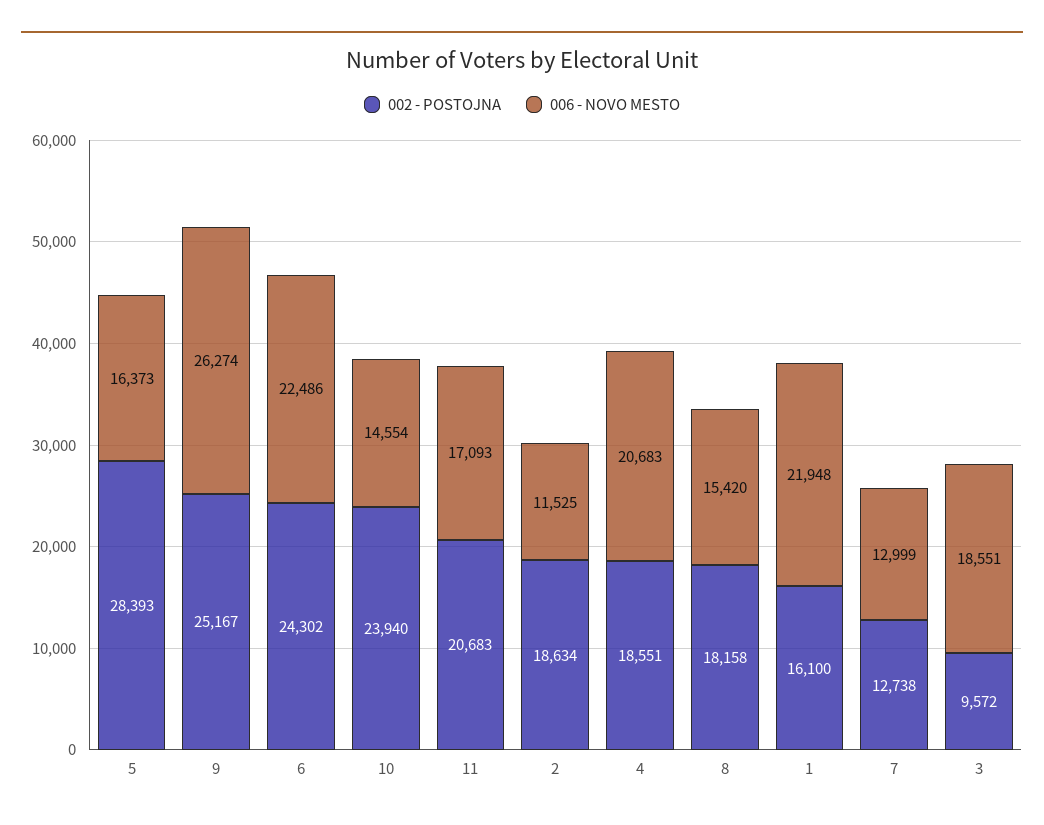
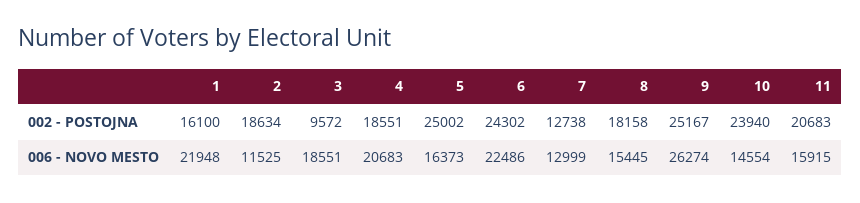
002 - POSTOJNA, 5: 28393 -> 25002
006 - NOVO MESTO, 11: 17093 -> 15915
006 - NOVO MESTO, 8: 15420 -> 15445

